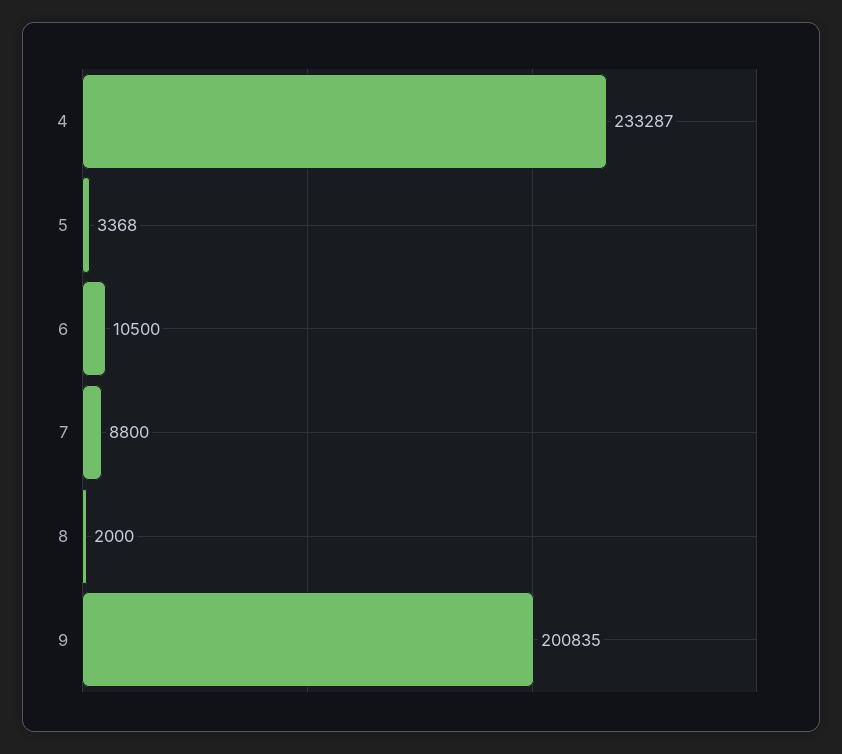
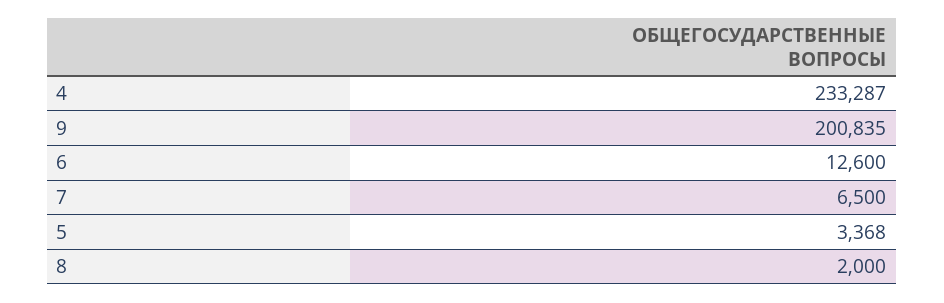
6: 10500 -> 12600
7: 8800 -> 6500

